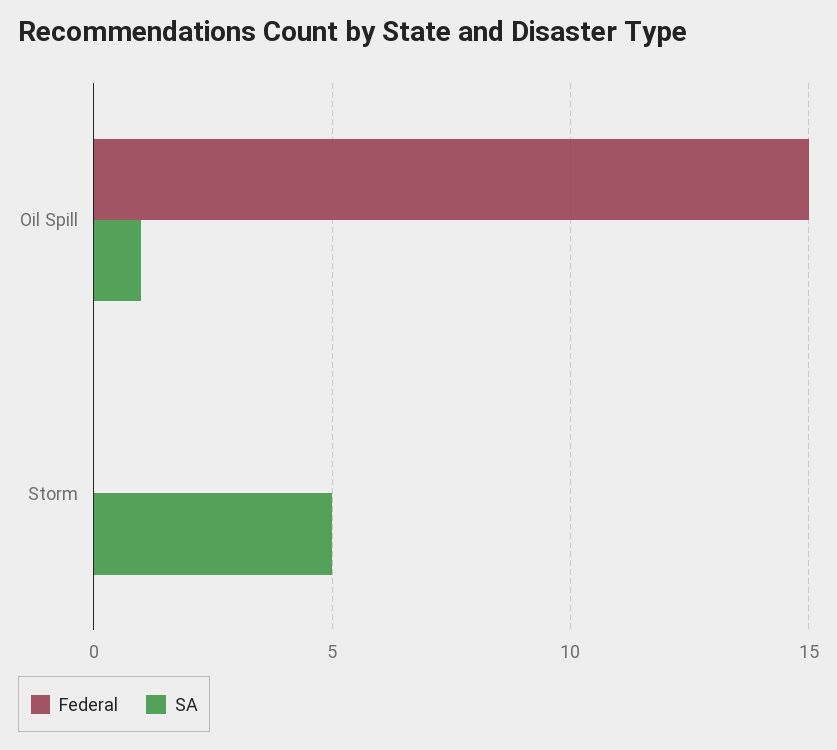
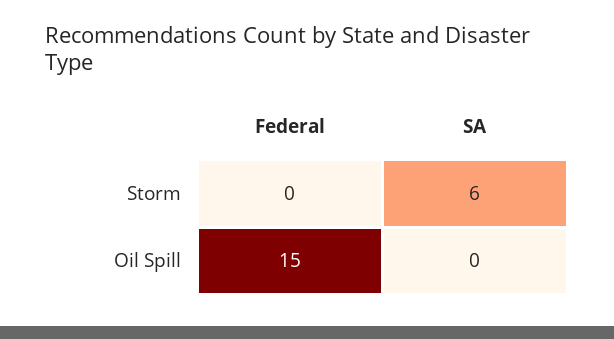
SA, Oil Spill: 1 -> 0
SA, Storm: 5 -> 6

